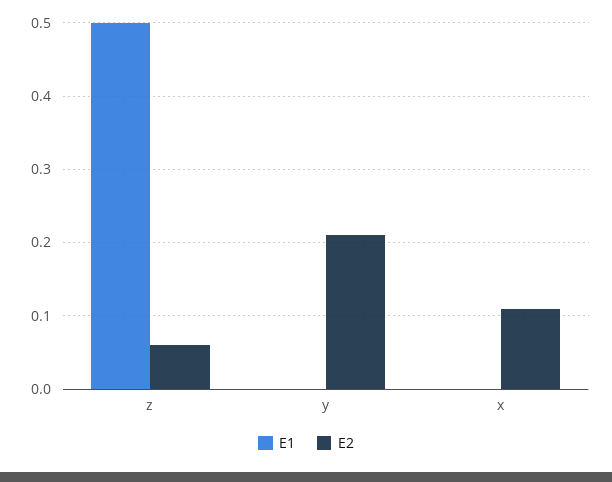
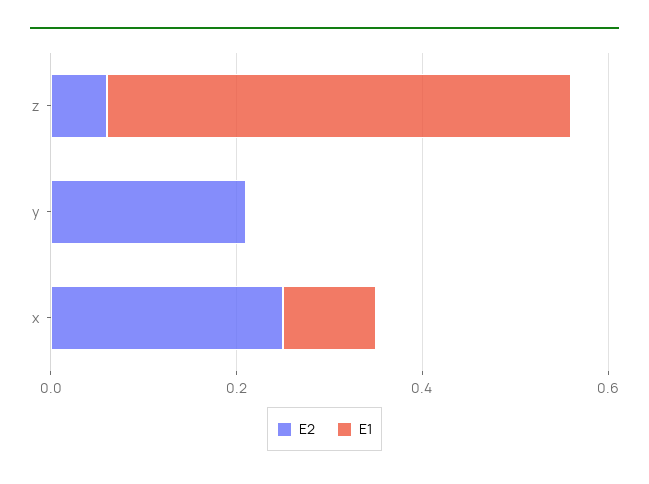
E1, x: 0 -> 0.1
E2, x: 0.11 -> 0.25

